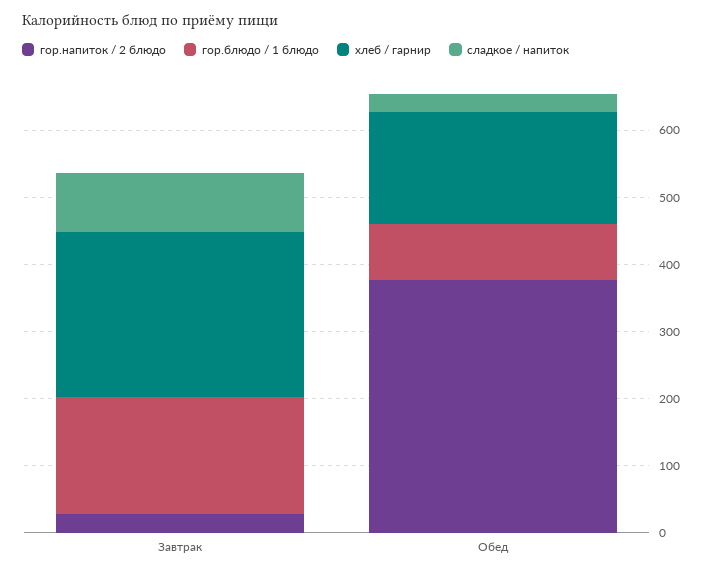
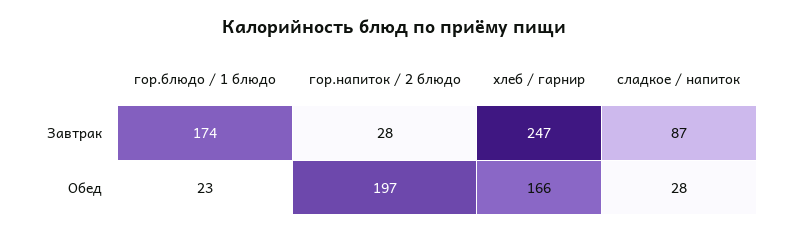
гор.напиток / 2 блюдо, Обед: 380 -> 197
гор.блюдо / 1 блюдо, Обед: 80 -> 23

